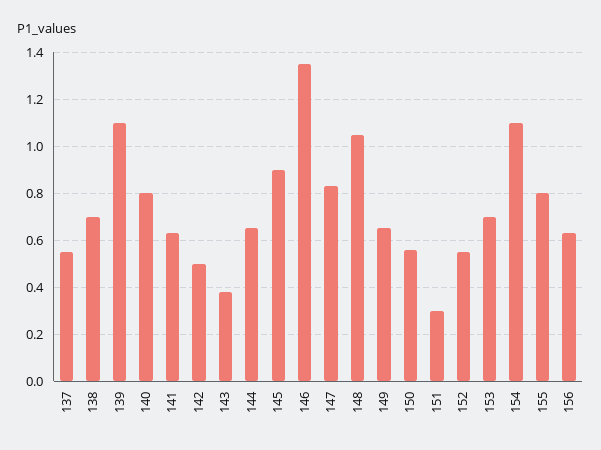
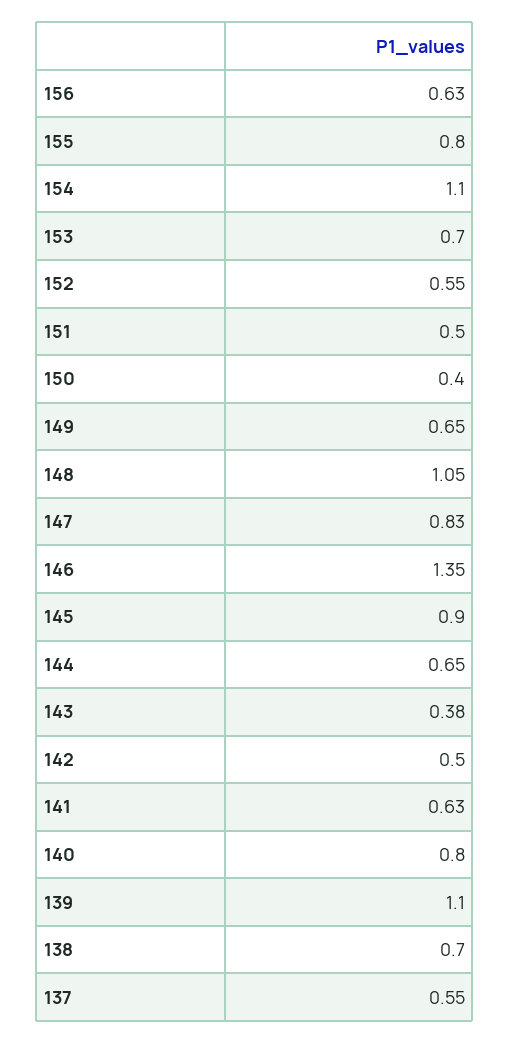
150: 0.55 -> 0.4
151: 0.3 -> 0.5

